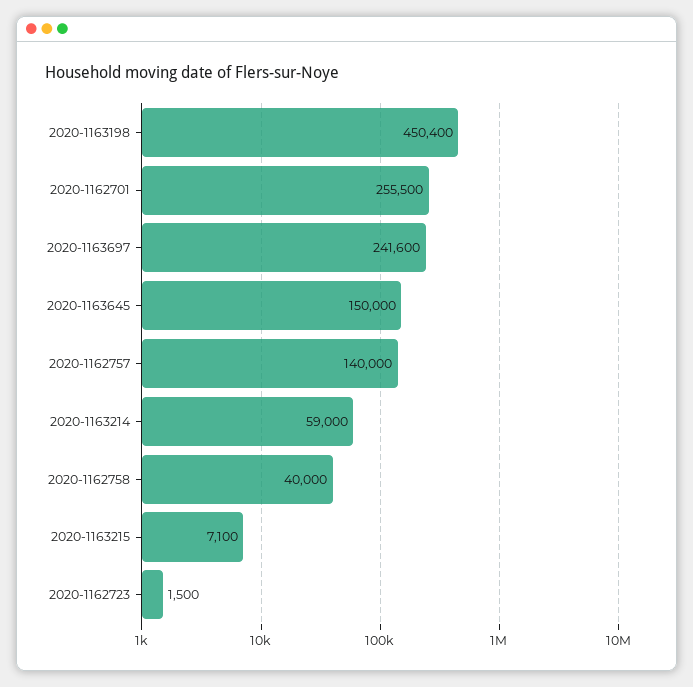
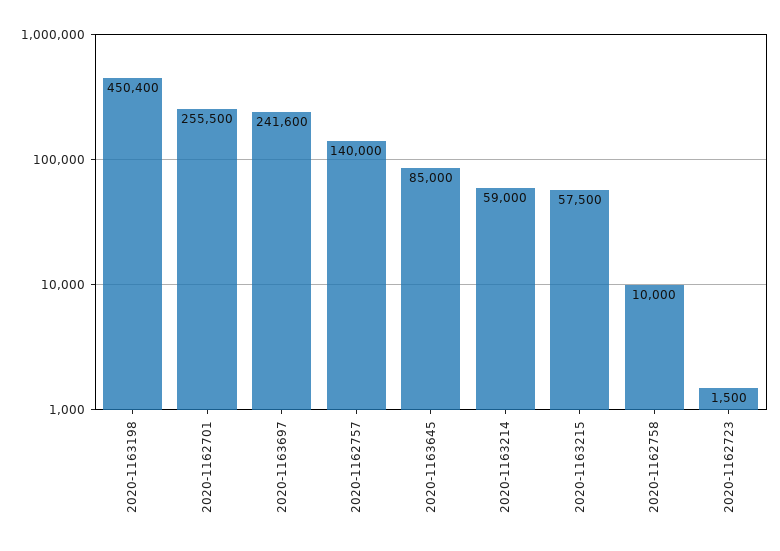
2020-1163645: 150000 -> 85000
2020-1162758: 40000 -> 10000
2020-1163215: 7100 -> 57500

